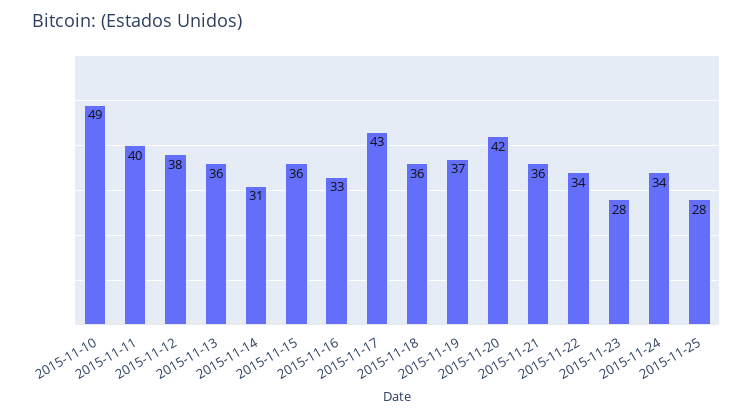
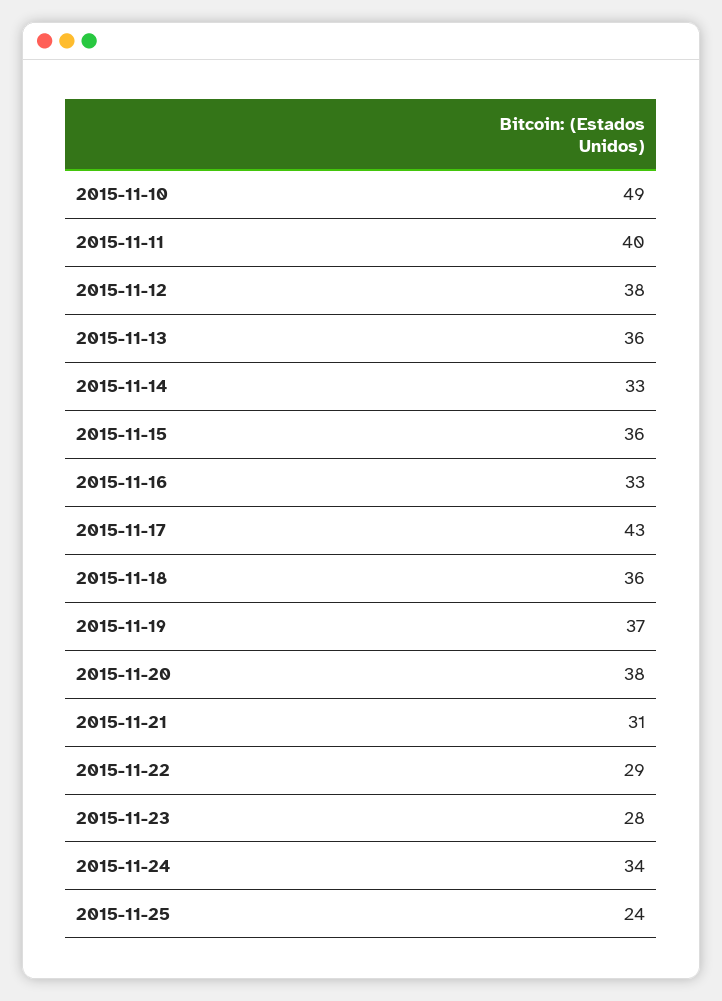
2015-11-14: 31 -> 33
2015-11-20: 42 -> 38
2015-11-21: 36 -> 31
2015-11-22: 34 -> 29
2015-11-25: 28 -> 24

